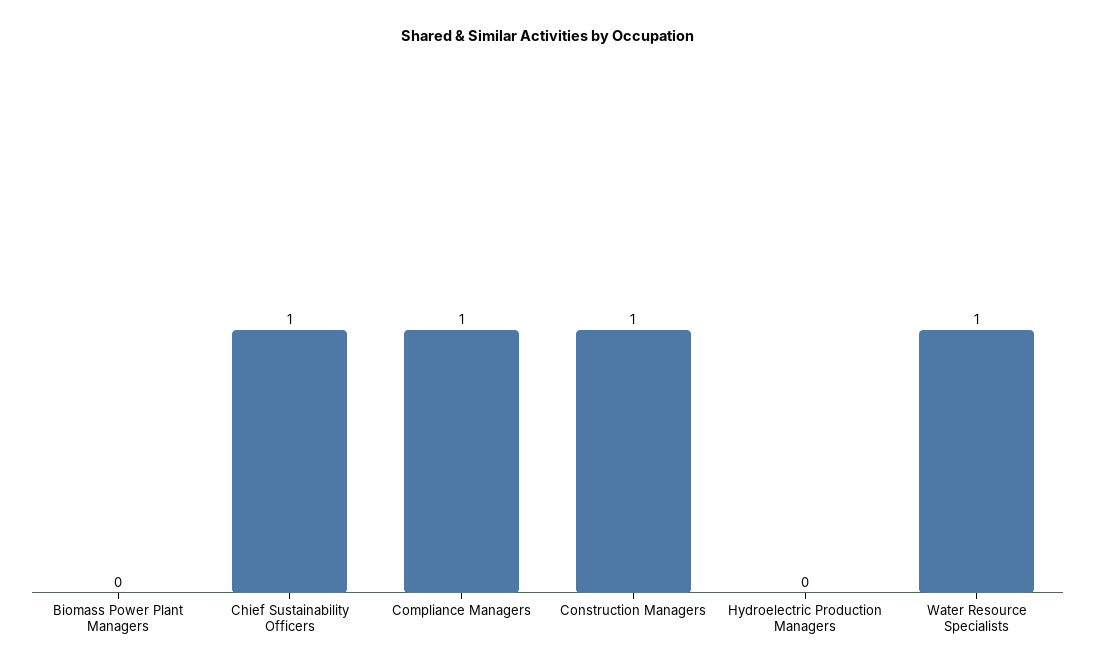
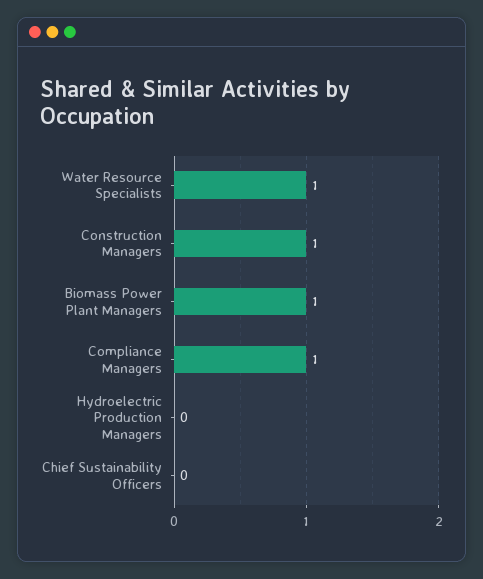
Biomass Power Plant Managers: 0 -> 1
Chief Sustainability Officers: 1 -> 0

